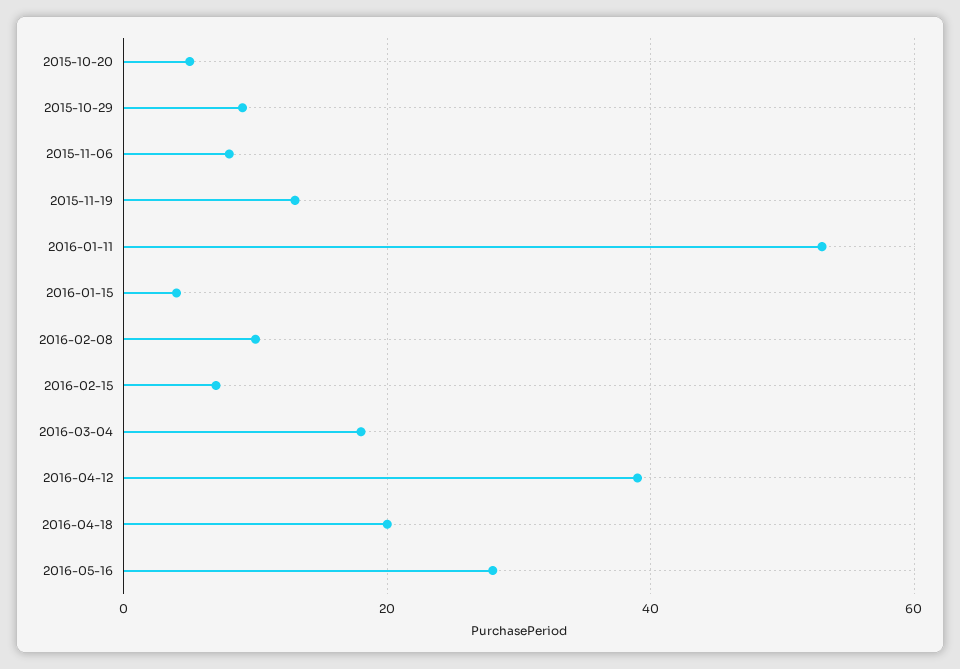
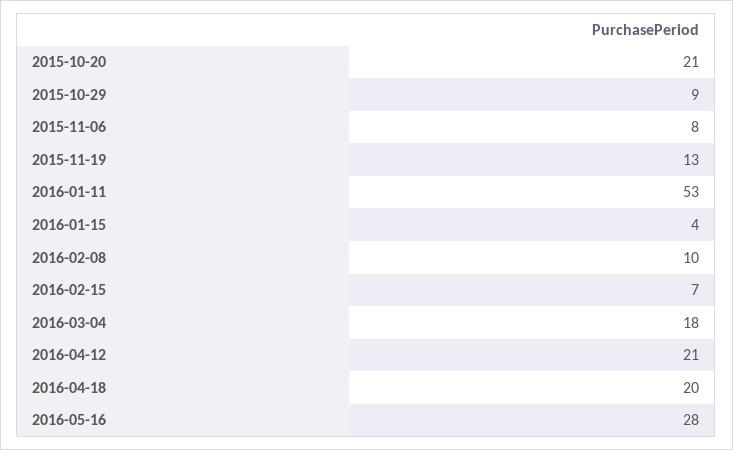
2015-10-20: 5 -> 21
2016-04-12: 40 -> 21

